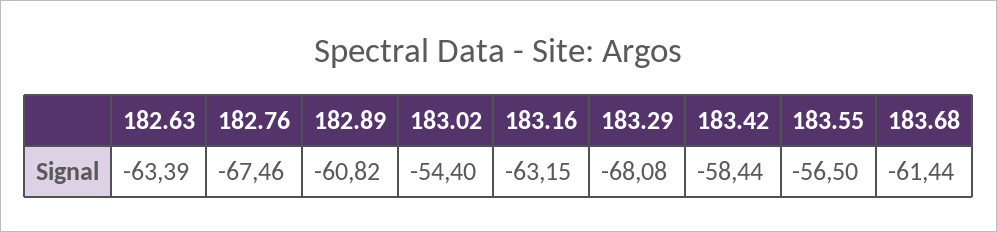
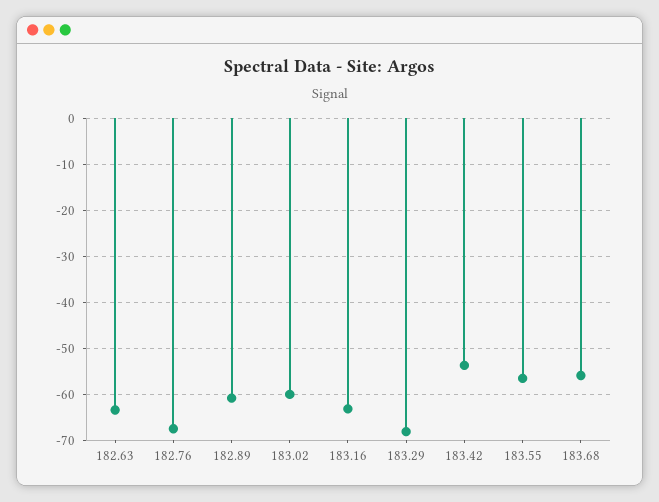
183.02: -54.4 -> -60
183.42: -58.44 -> -54
183.68: -61.44 -> -56

